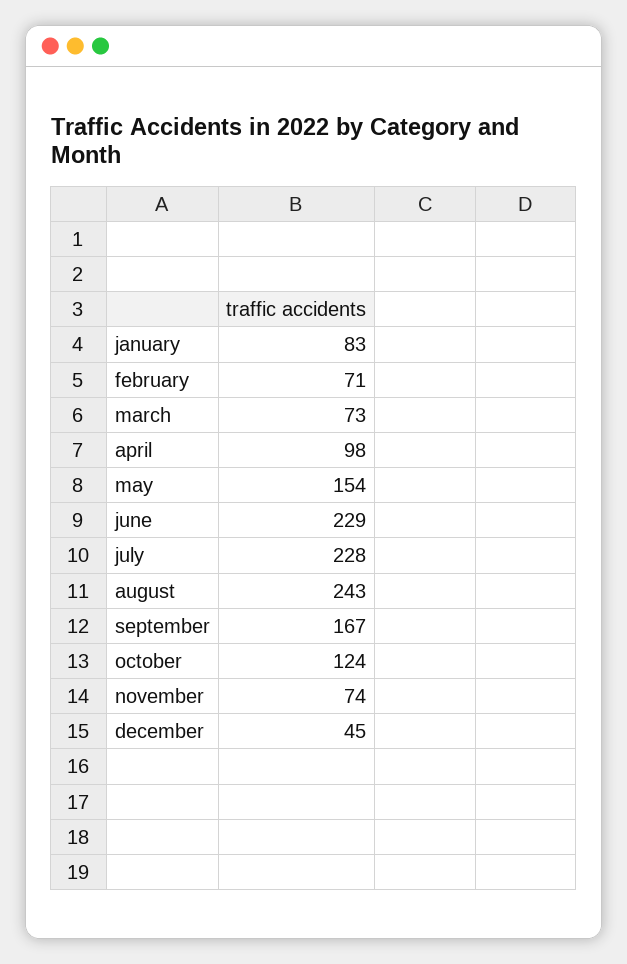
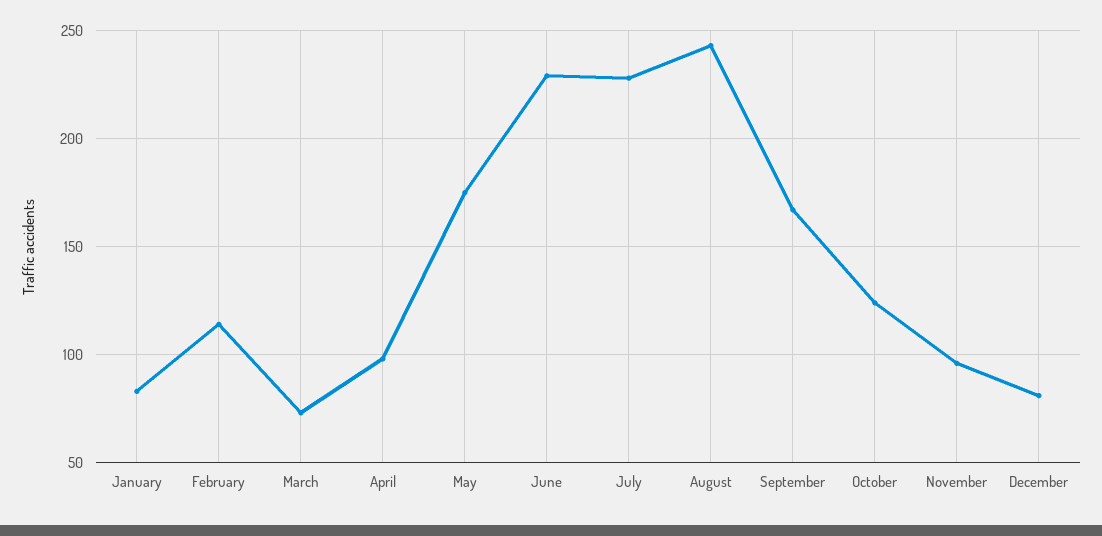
february: 71 -> 115
may: 154 -> 175
november: 74 -> 95
december: 45 -> 80

